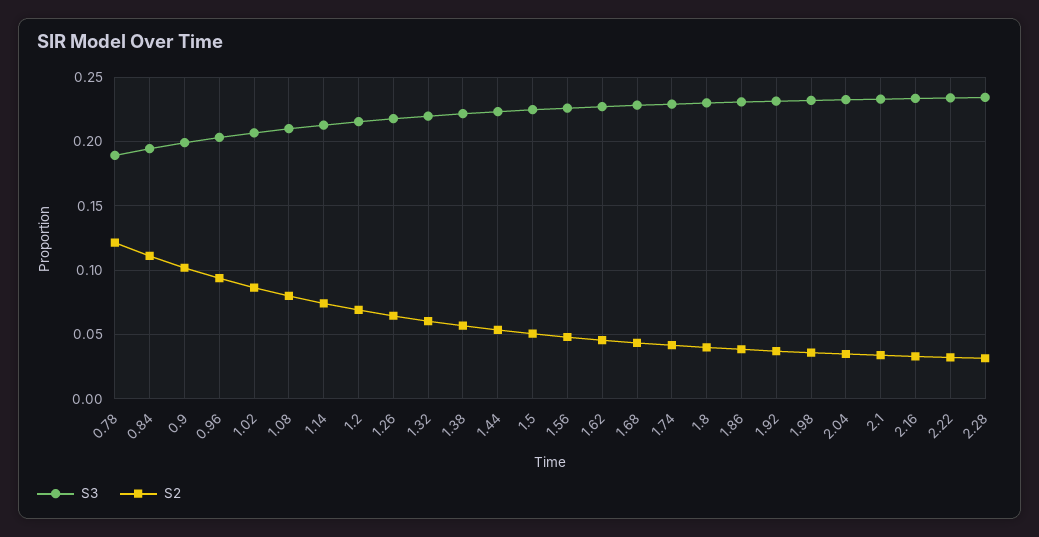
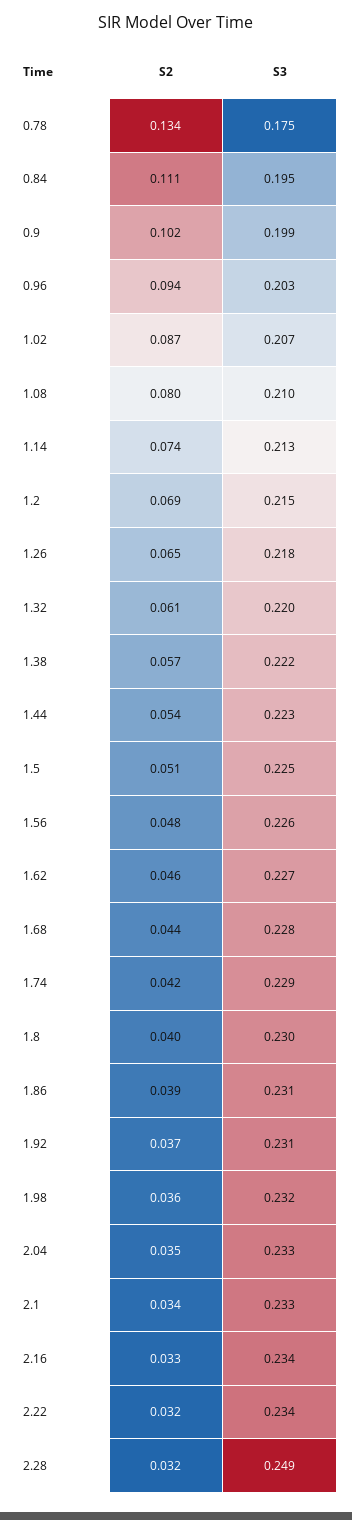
S3, 0.78: 0.19 -> 0.175
S2, 0.78: 0.12 -> 0.134
S3, 2.28: 0.235 -> 0.249

